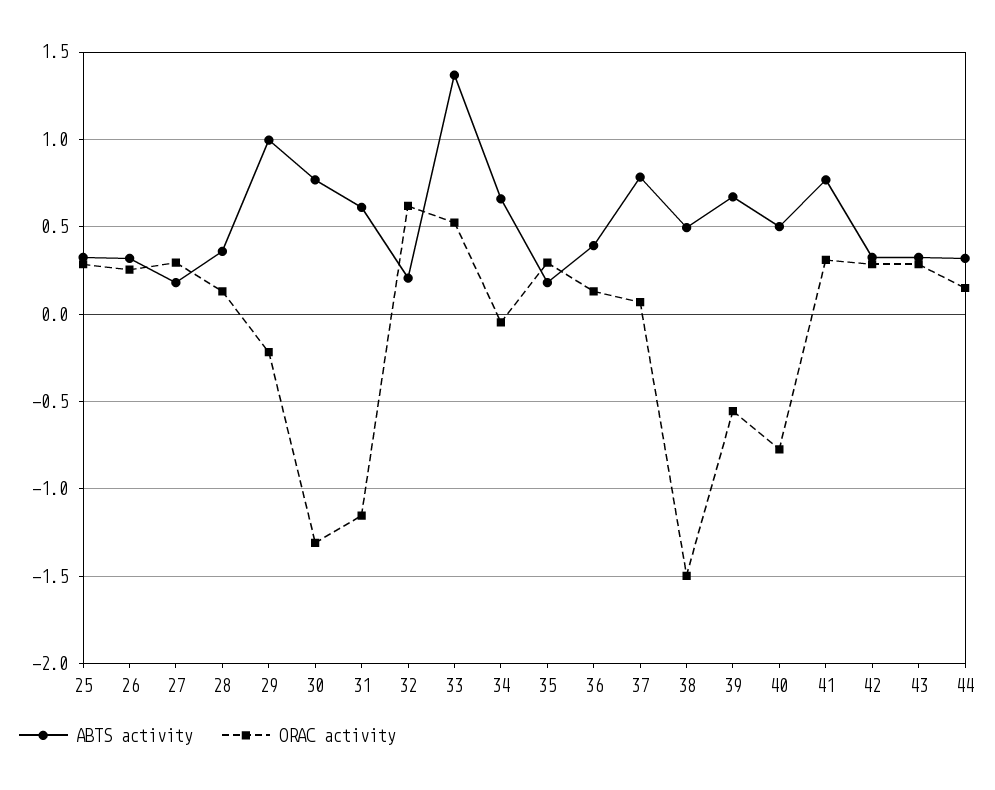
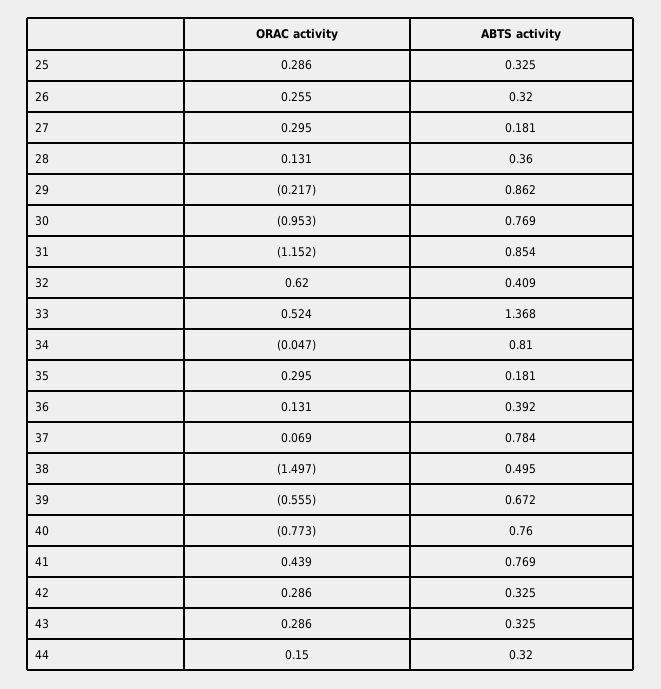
ABTS activity, 29: 1 -> 0.862
ORAC activity, 30: -1.3 -> -0.953
ABTS activity, 31: 0.6 -> 0.854
ABTS activity, 32: 0.2 -> 0.409
ABTS activity, 34: 0.65 -> 0.81
ABTS activity, 40: 0.5 -> 0.76
ORAC activity, 41: 0.3 -> 0.439

